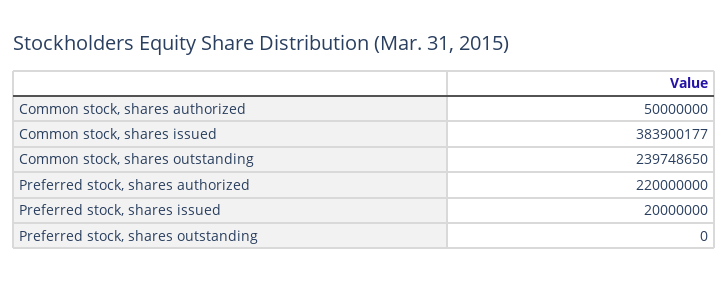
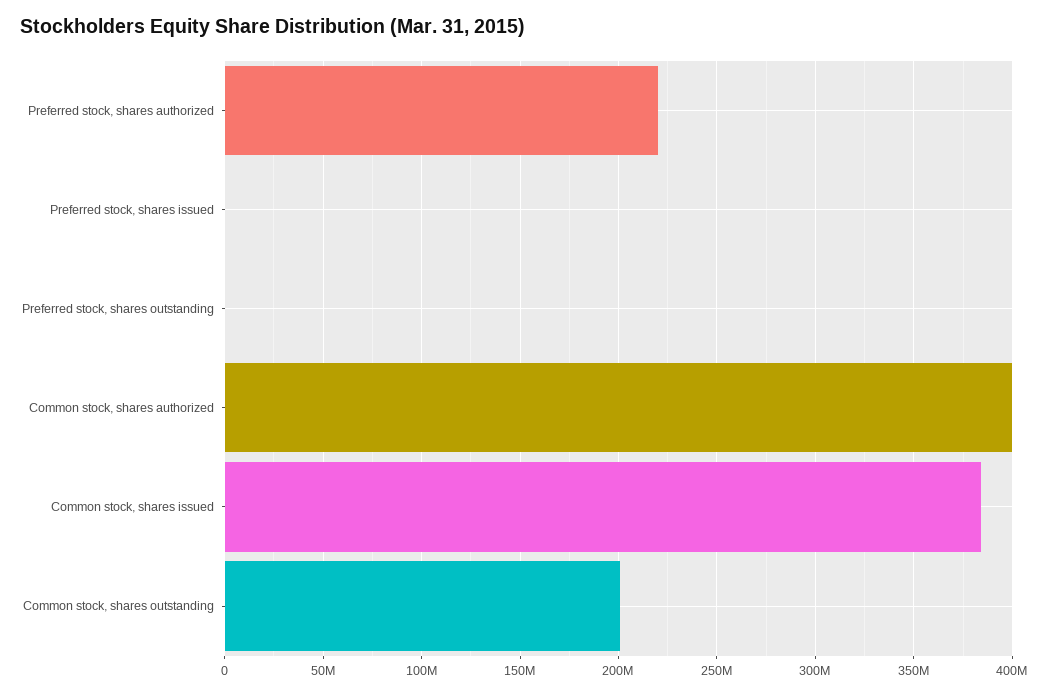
Common stock, shares authorized: 50000000 -> 400000000
Common stock, shares outstanding: 239748650 -> 200000000
Preferred stock, shares issued: 20000000 -> 0

